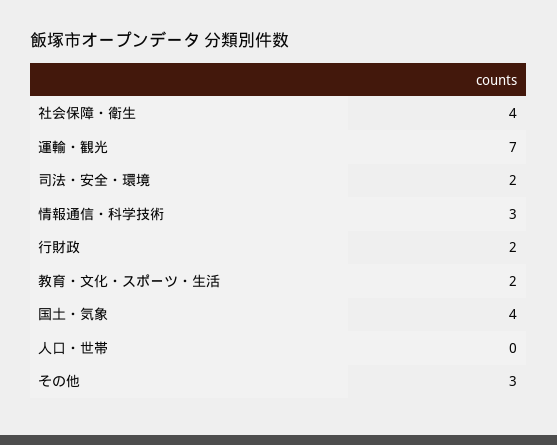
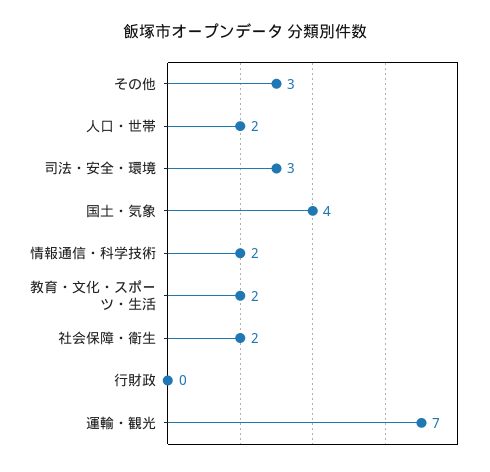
社会保障・衛生: 4 -> 2
司法・安全・環境: 2 -> 3
情報通信・科学技術: 3 -> 2
行財政: 2 -> 0
人口・世帯: 0 -> 2

